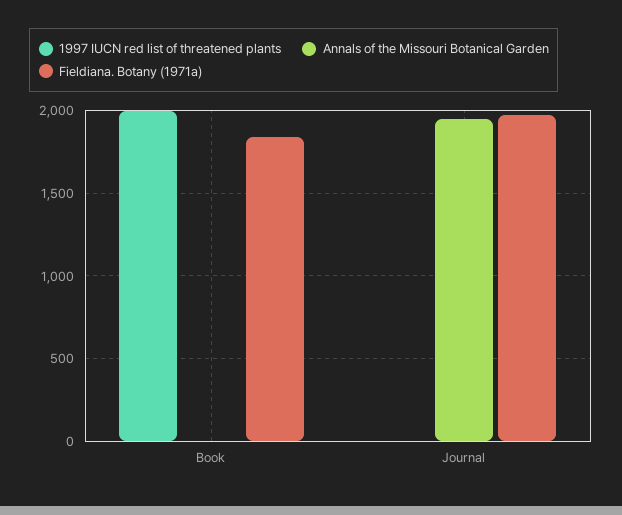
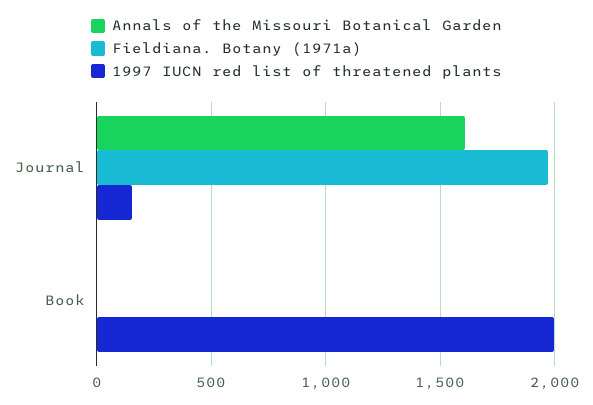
Fieldiana. Botany (1971a), Book: 1850 -> 0
1997 IUCN red list of threatened plants, Journal: 0 -> 150
Annals of the Missouri Botanical Garden, Journal: 1950 -> 1600

